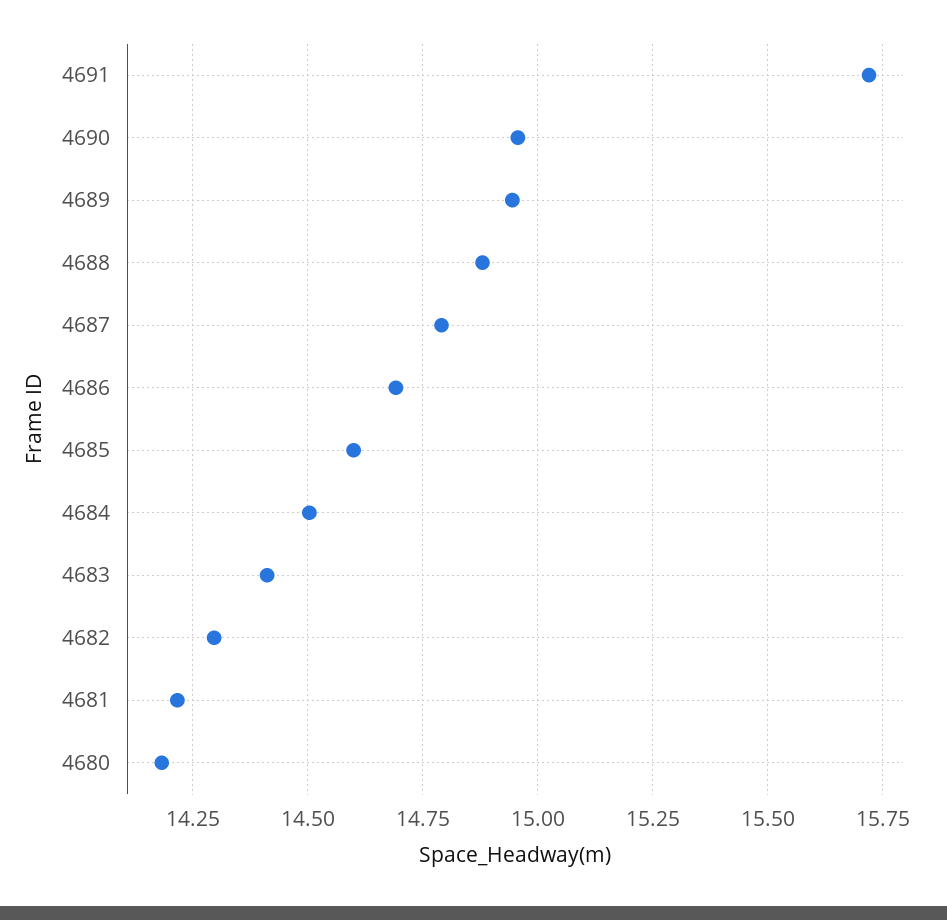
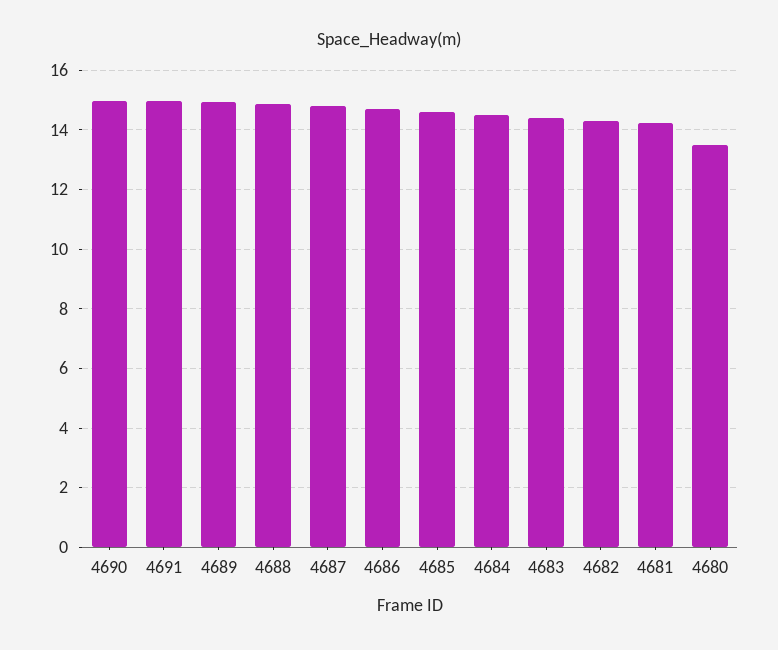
4691: 15.725 -> 15
4680: 14.175 -> 13.5

